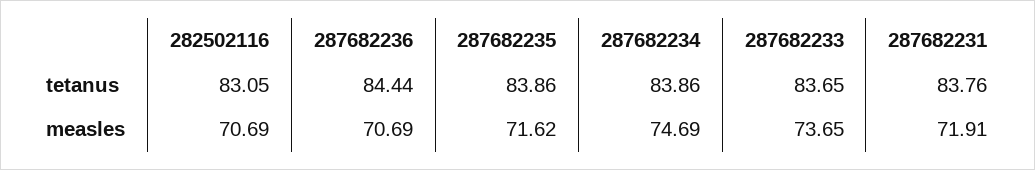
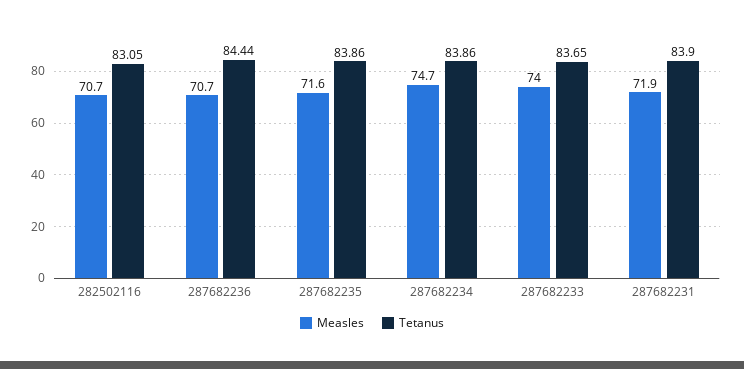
tetanus, 287682231: 83.76 -> 83.9
measles, 287682233: 73.65 -> 74

